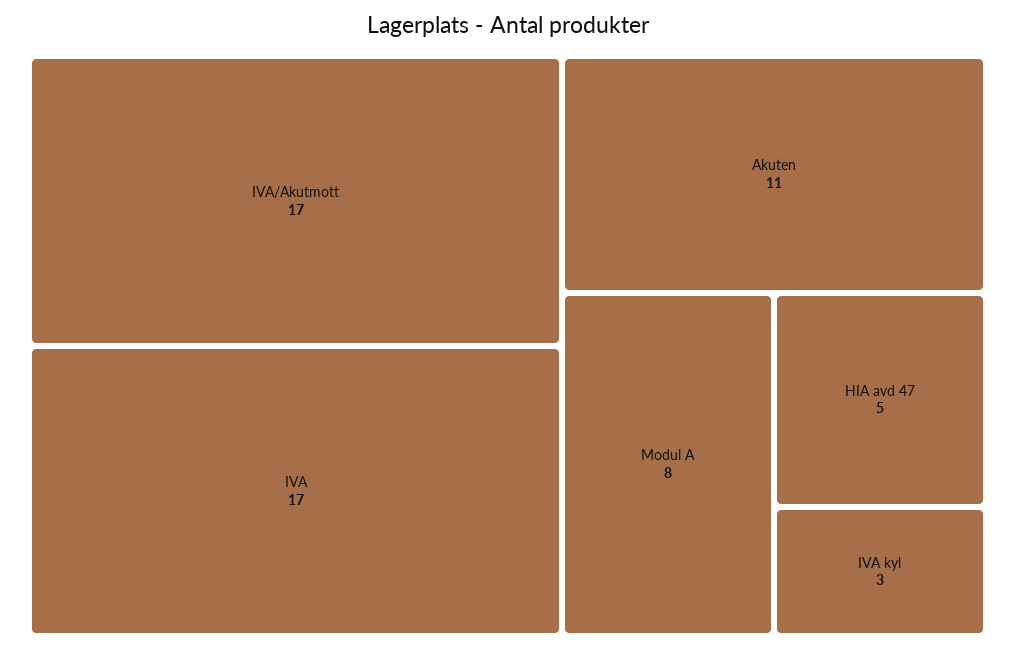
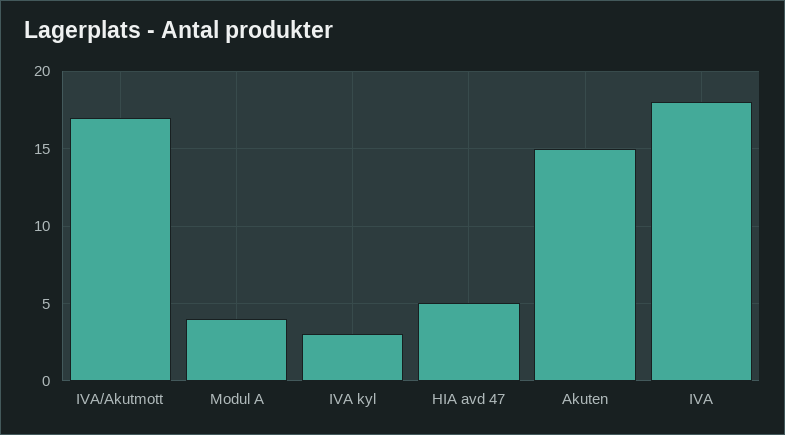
IVA: 17 -> 18
Akuten: 11 -> 15
Modul A: 8 -> 4

